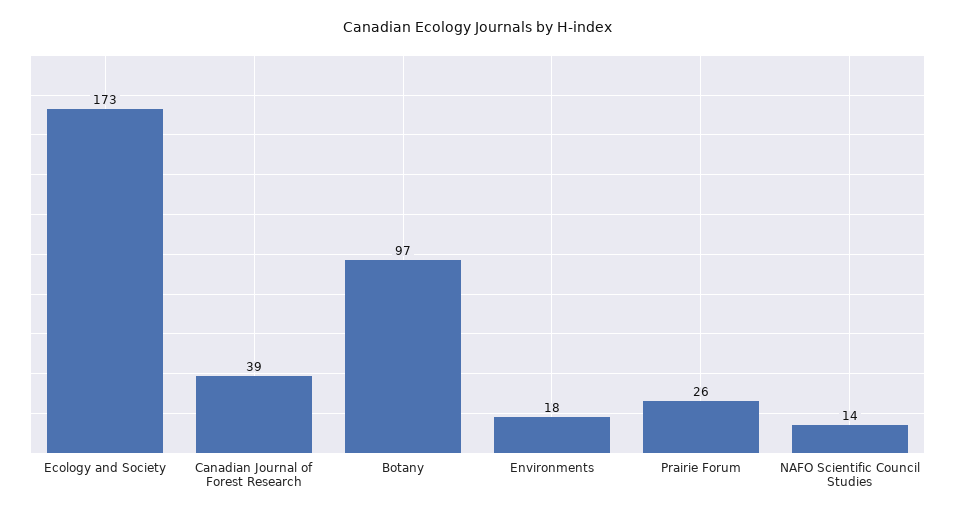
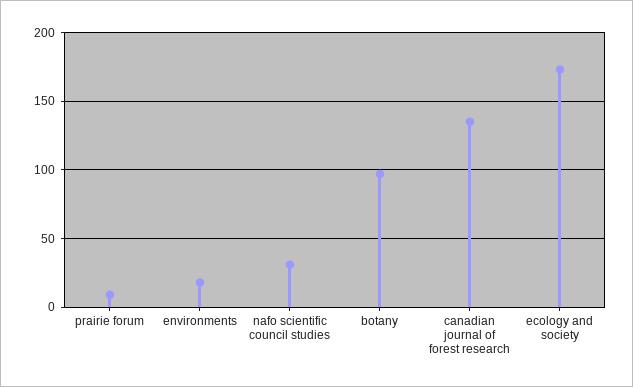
Canadian Journal of Forest Research: 39 -> 135
Prairie Forum: 26 -> 10
NAFO Scientific Council Studies: 14 -> 30

